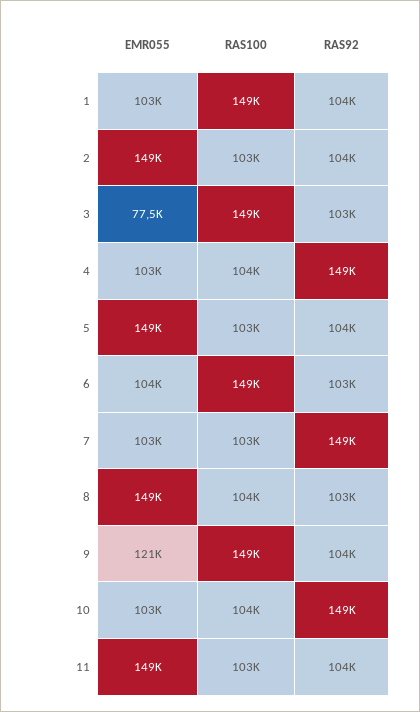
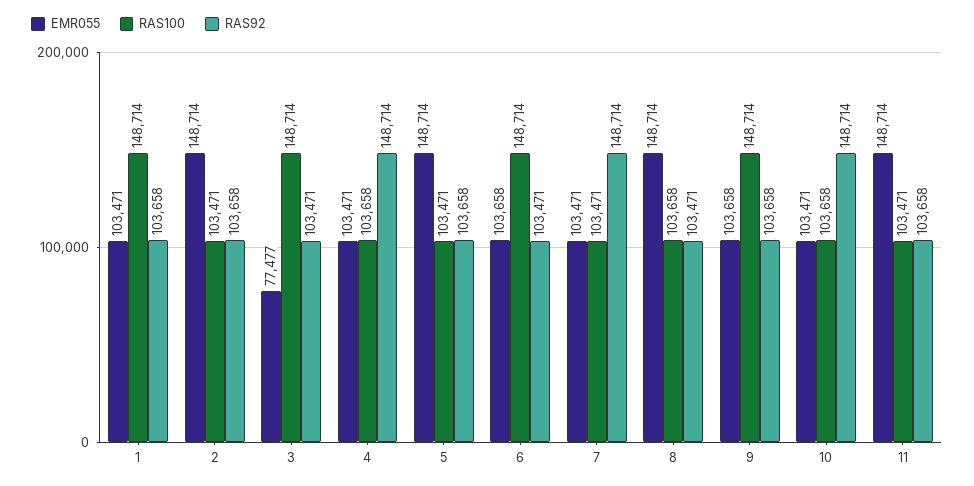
EMR055, 9: 121000 -> 103658

